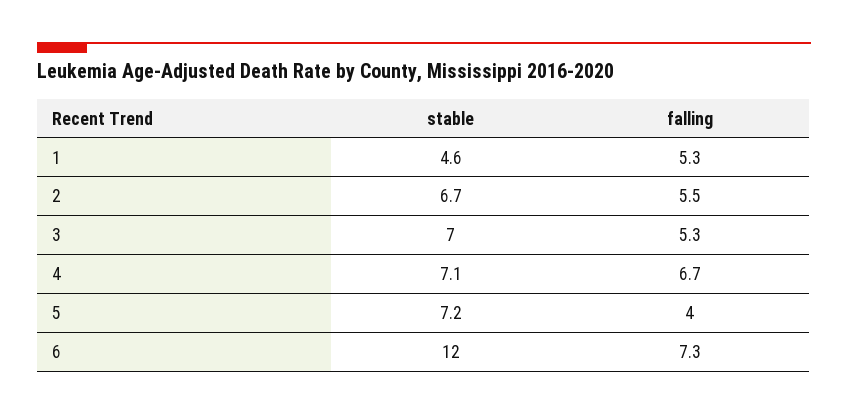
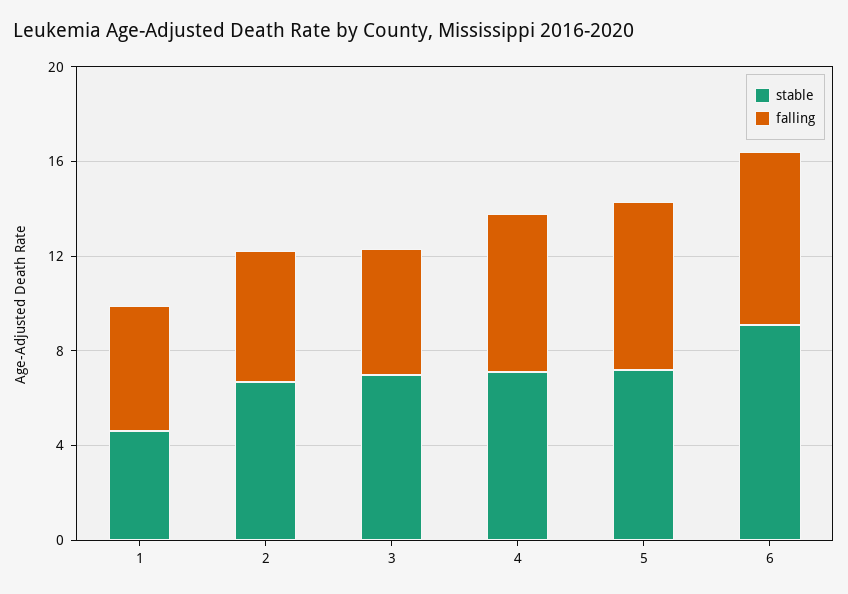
falling, 5: 4 -> 7
stable, 6: 12 -> 9

